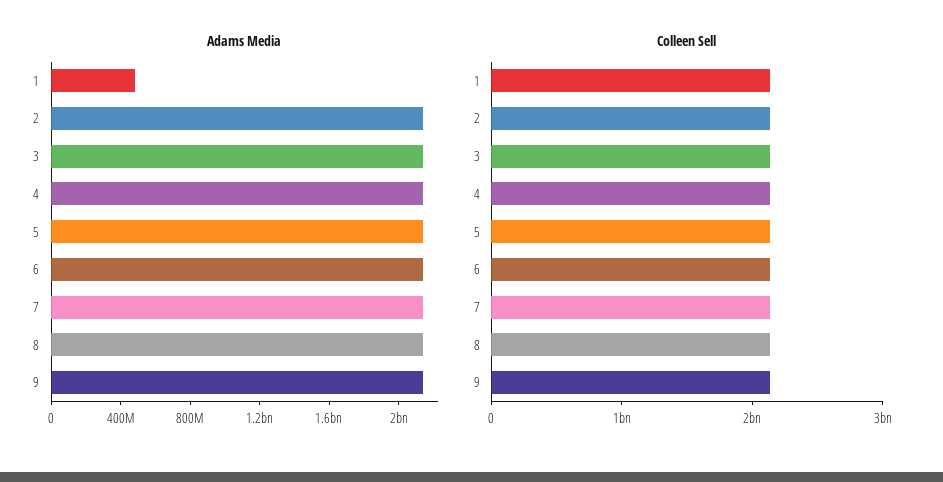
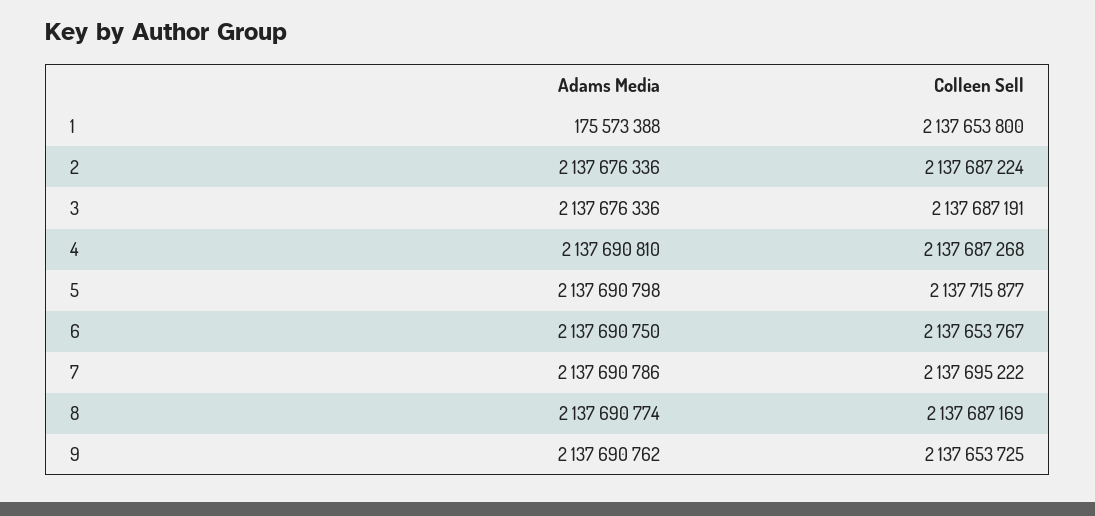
Adams Media, 1: 500000000 -> 175573388

